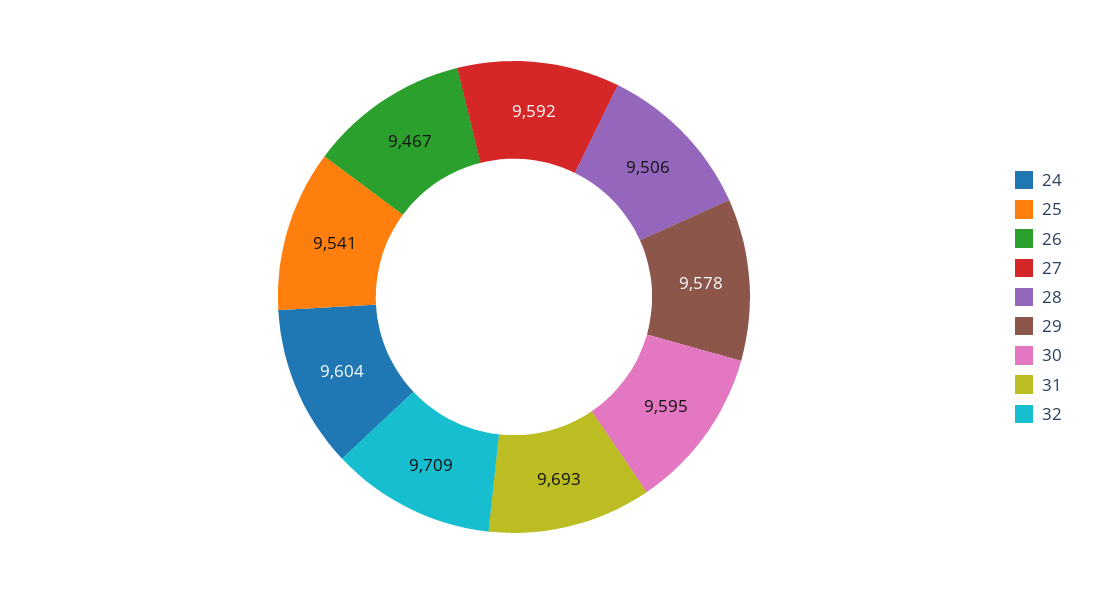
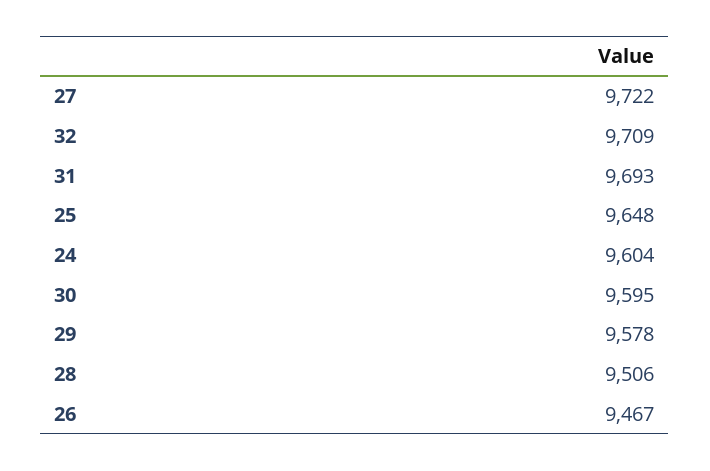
25: 9541 -> 9648
27: 9592 -> 9722

